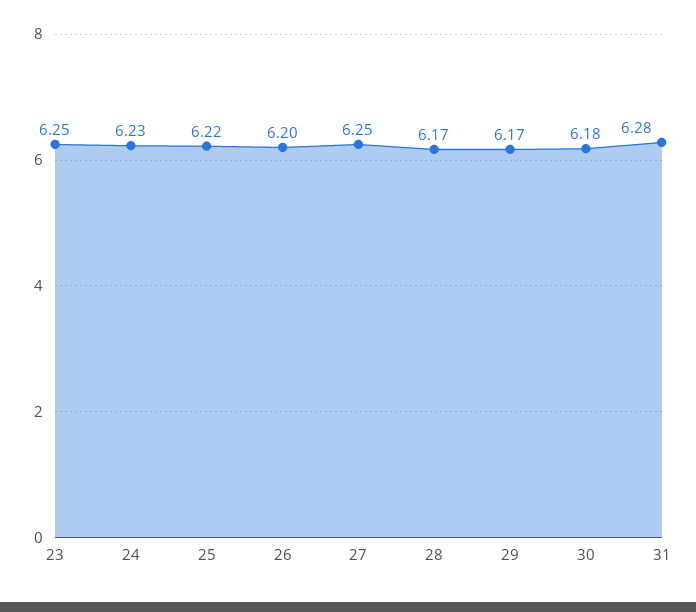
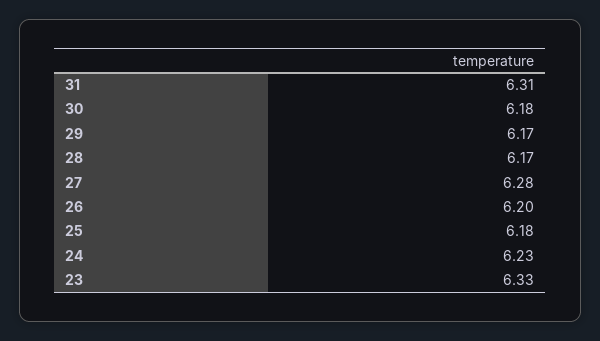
23: 6.25 -> 6.33
25: 6.22 -> 6.18
27: 6.25 -> 6.28
31: 6.28 -> 6.31

